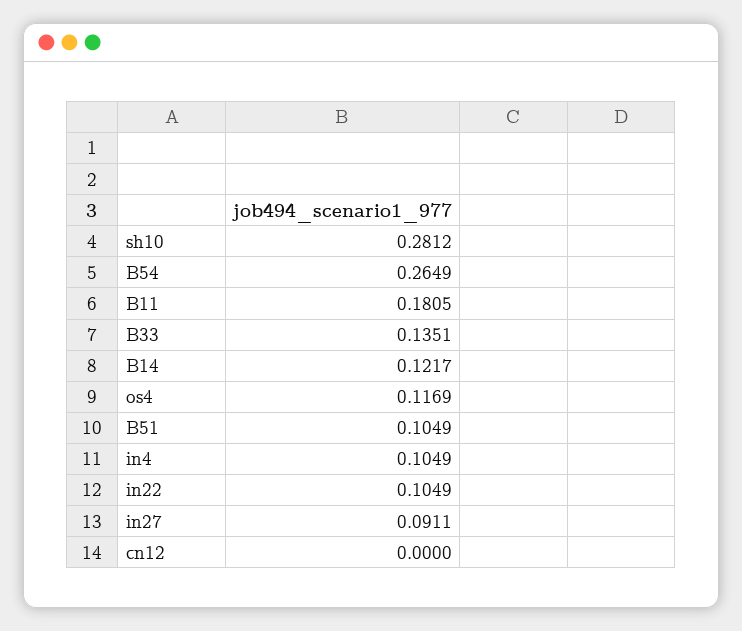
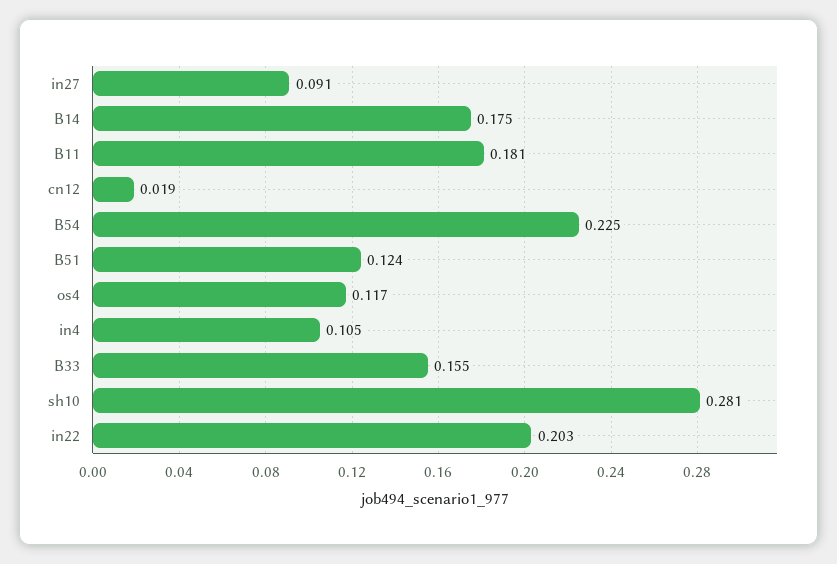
B54: 0.2649 -> 0.225
B33: 0.1351 -> 0.155
B14: 0.1217 -> 0.175
B51: 0.1049 -> 0.124
in22: 0.1049 -> 0.203
cn12: 0 -> 0.019

